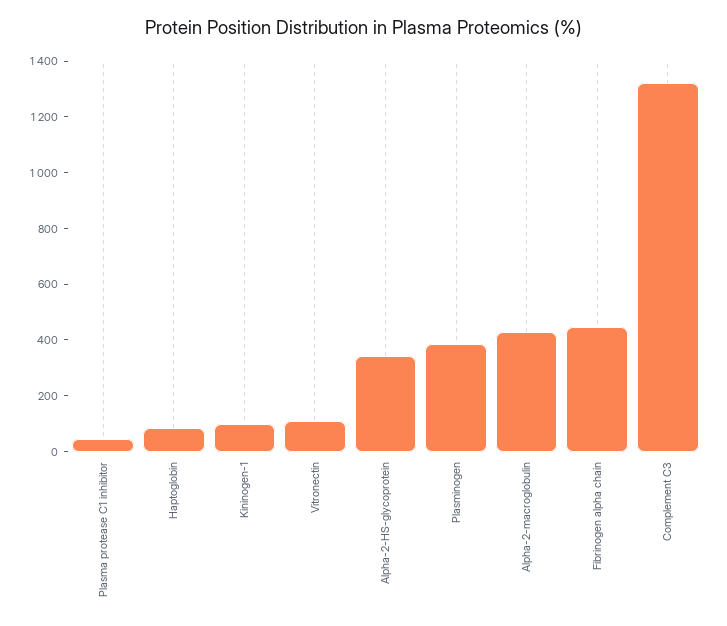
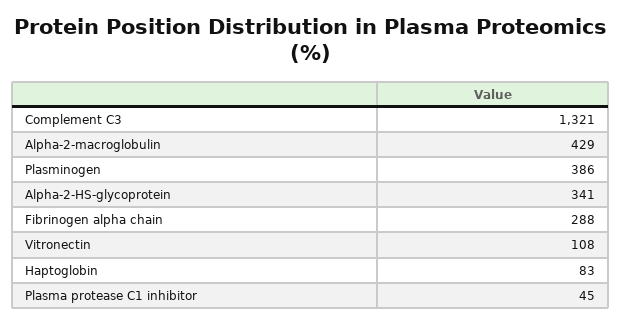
Kininogen-1: 100 -> none
Fibrinogen alpha chain: 450 -> 288

